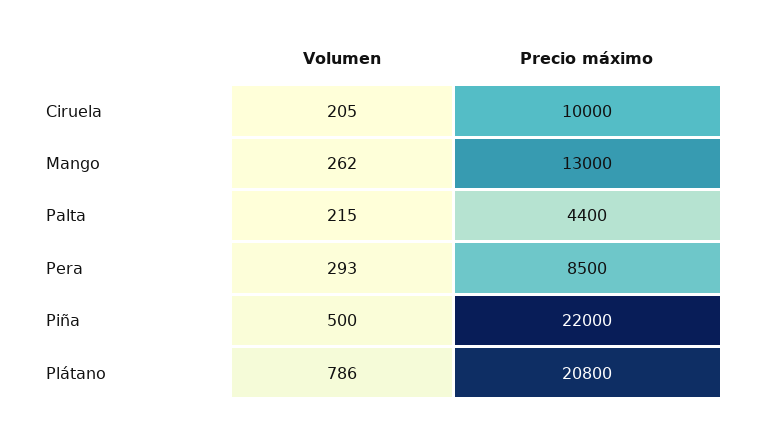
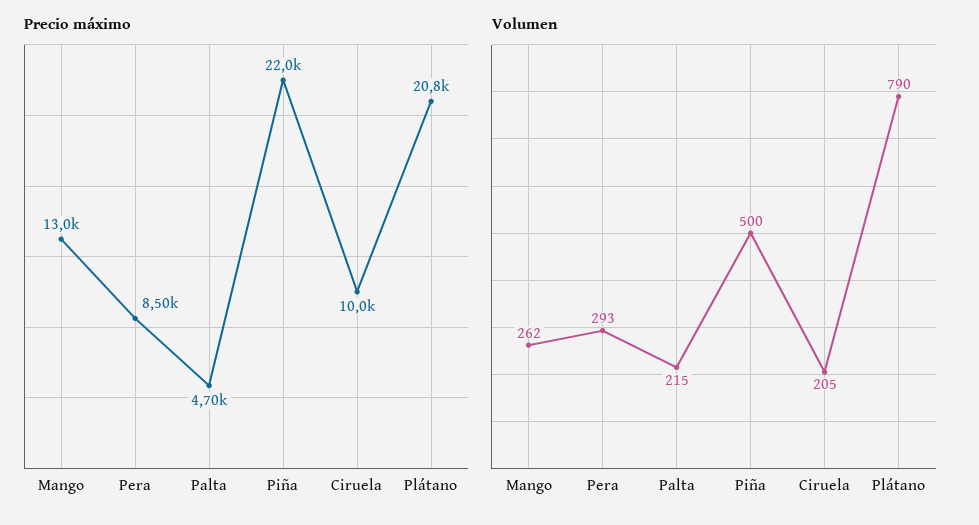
Precio máximo, Palta: 4400 -> 4700
Volumen, Plátano: 786 -> 790

